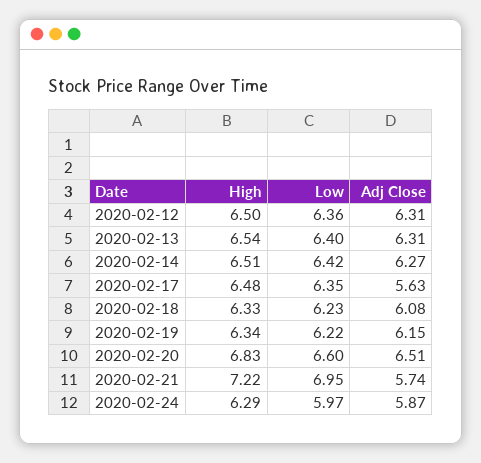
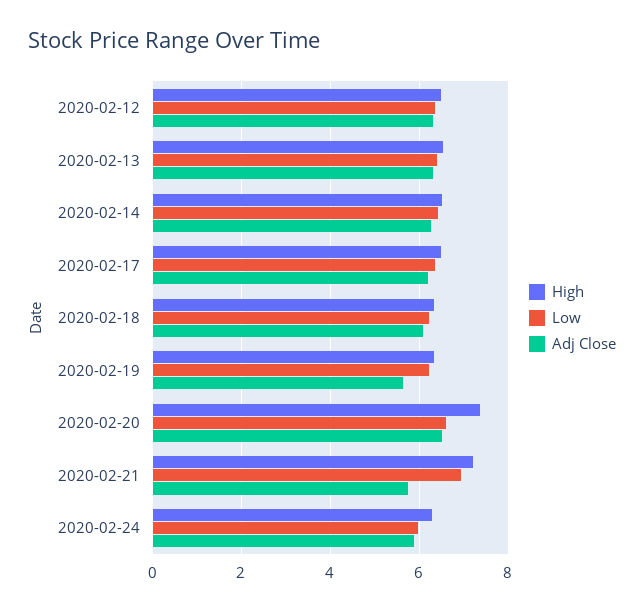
Adj Close, 2020-02-17: 5.63 -> 6.2
Adj Close, 2020-02-19: 6.15 -> 5.6
High, 2020-02-20: 6.83 -> 7.4

